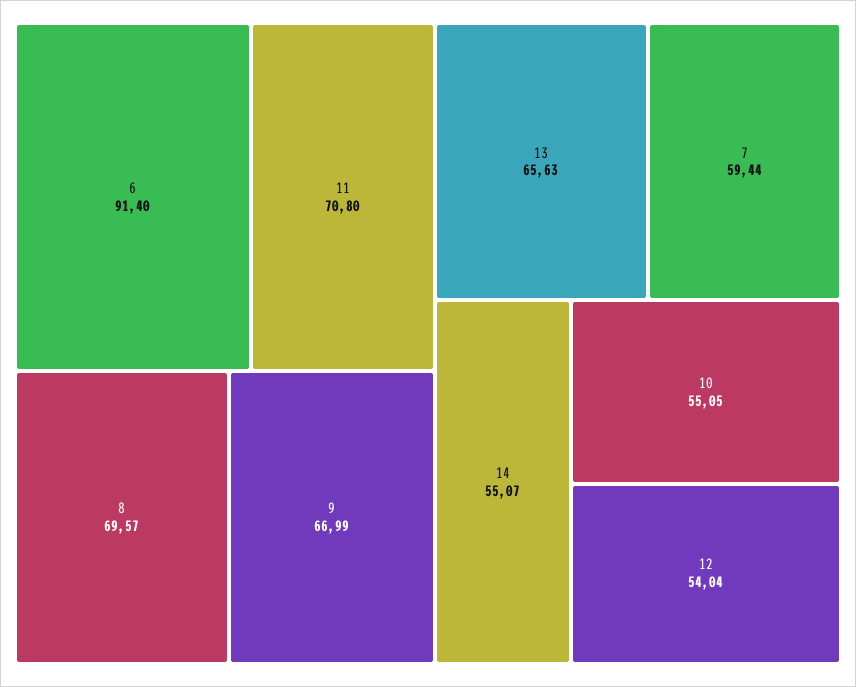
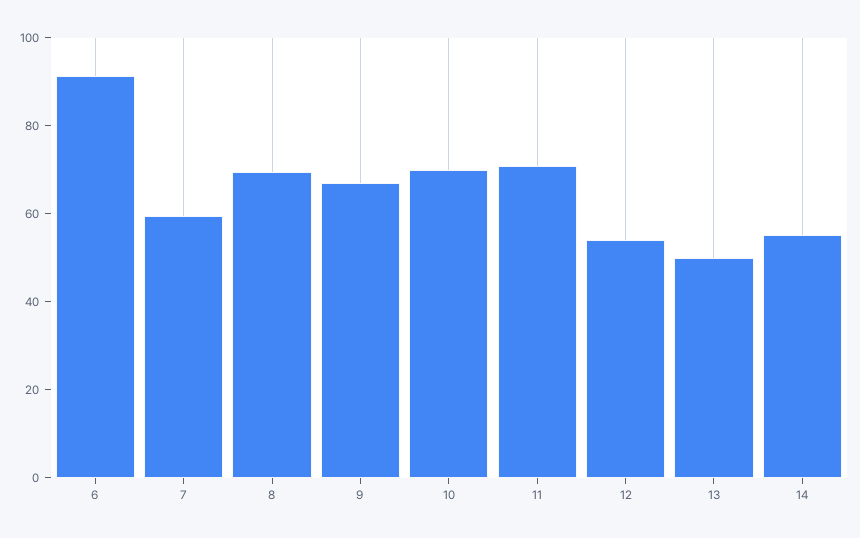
13: 65.63 -> 50
10: 55.05 -> 70

